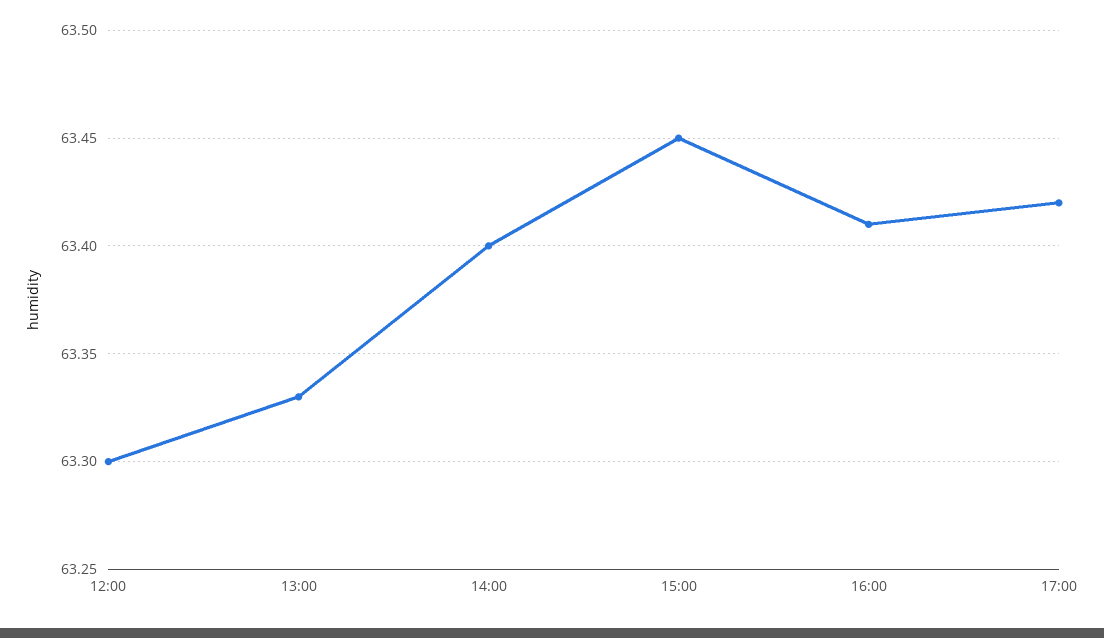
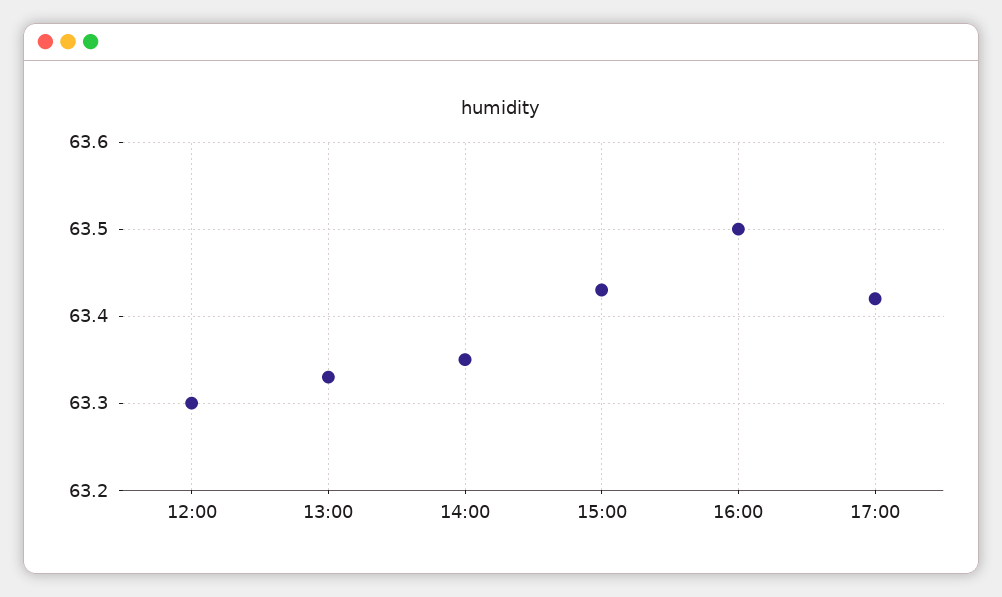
14:00: 63.4 -> 63.35
15:00: 63.45 -> 63.43
16:00: 63.41 -> 63.5

